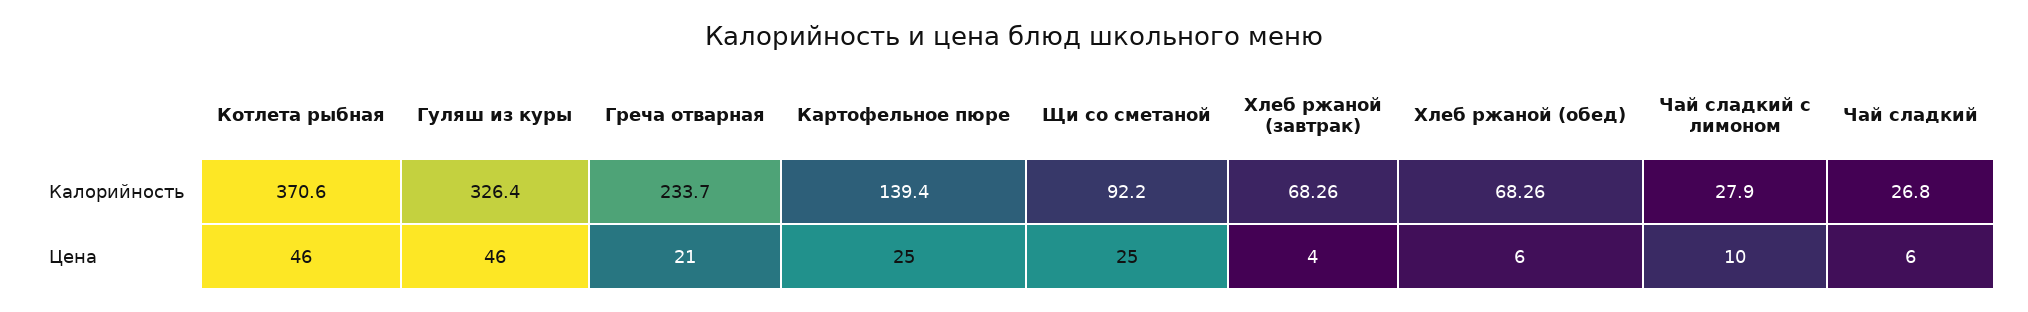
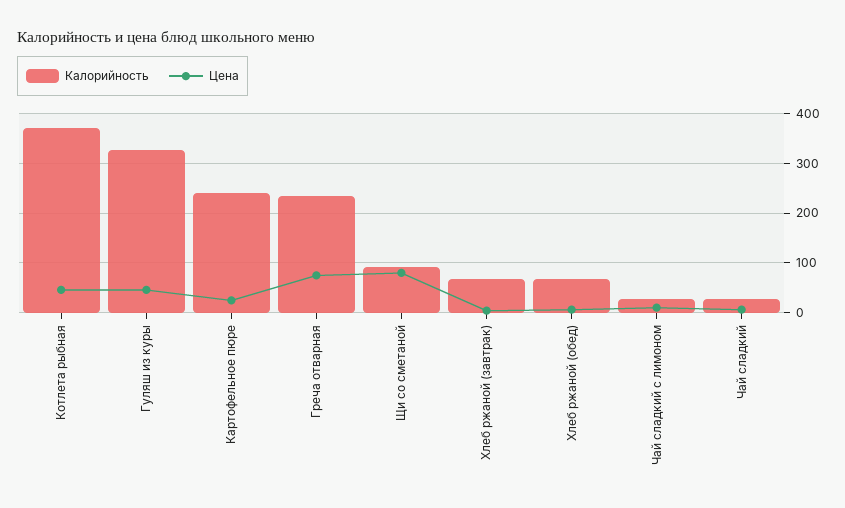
Калорийность, Картофельное пюре: 139.4 -> 240
Цена, Греча отварная: 21 -> 80
Цена, Щи со сметаной: 25 -> 80

